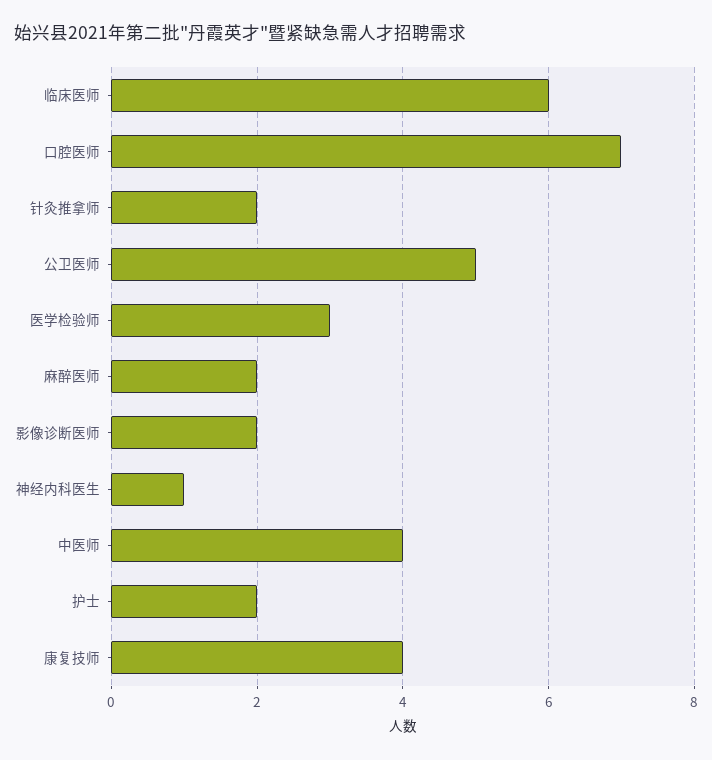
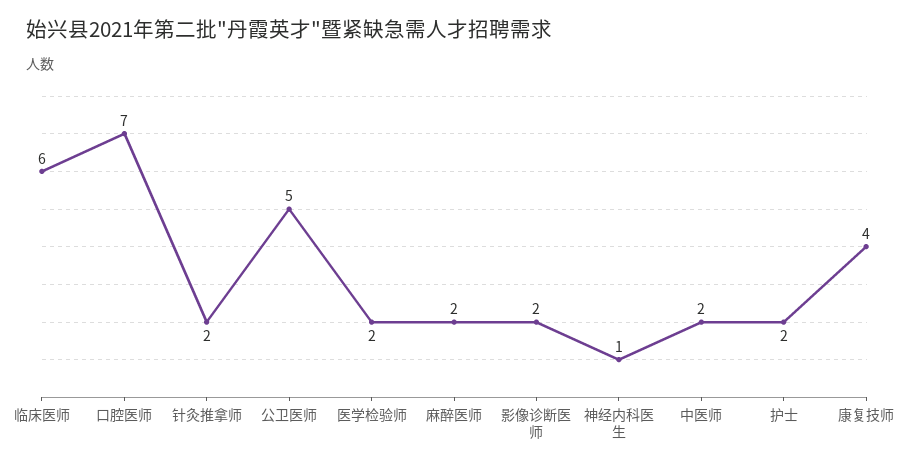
医学检验师: 3 -> 2
中医师: 4 -> 2

